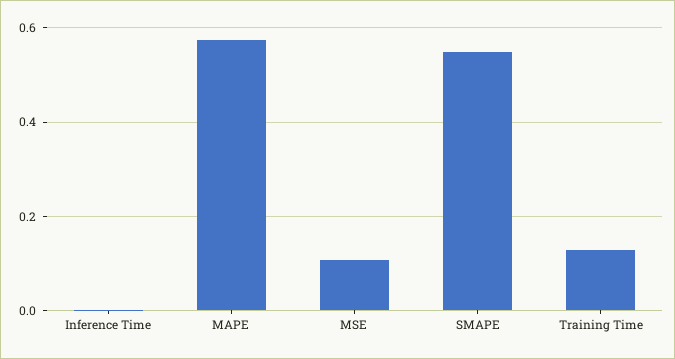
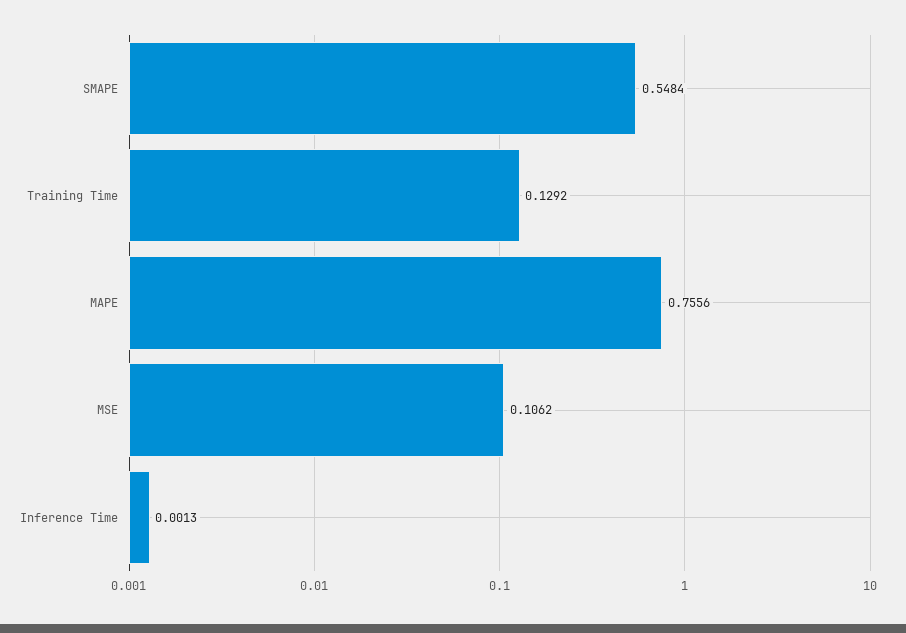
MAPE: 0.58 -> 0.7556

